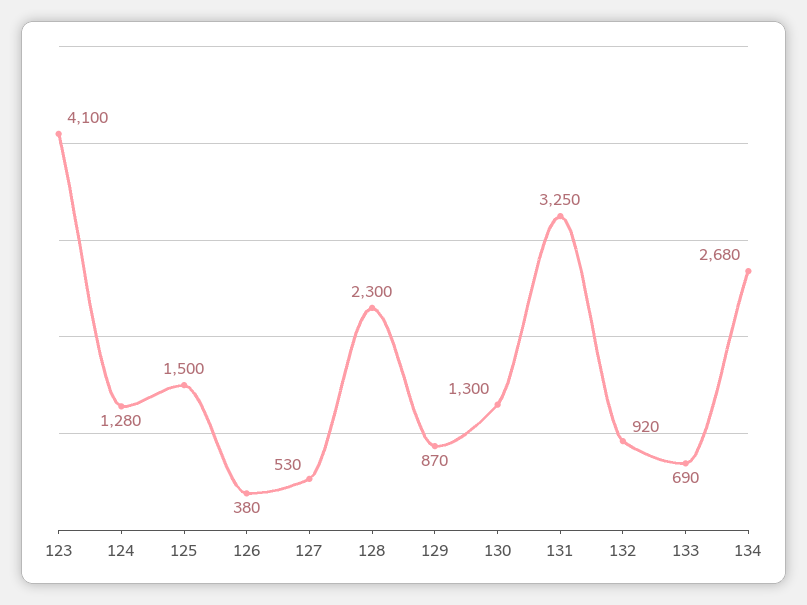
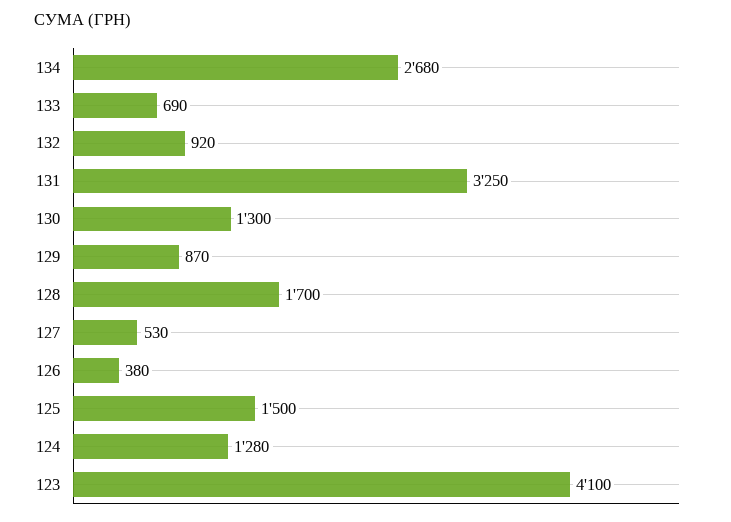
128: 2300 -> 1700

